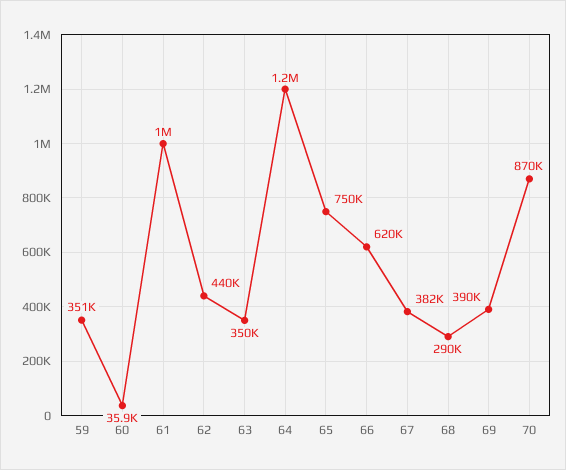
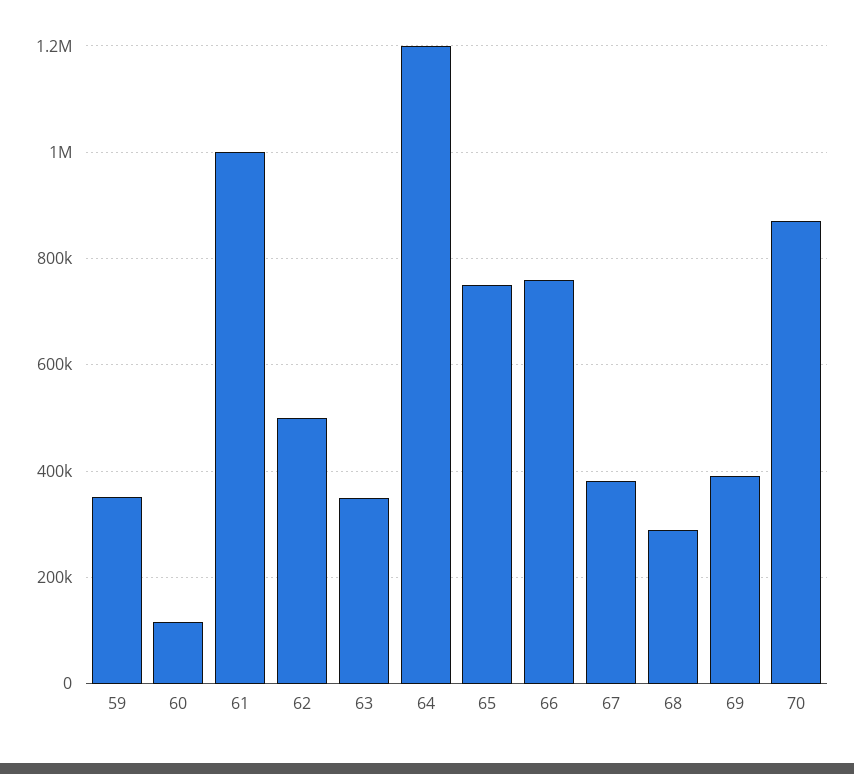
60: 35900 -> 120000
62: 440000 -> 500000
66: 620000 -> 760000

